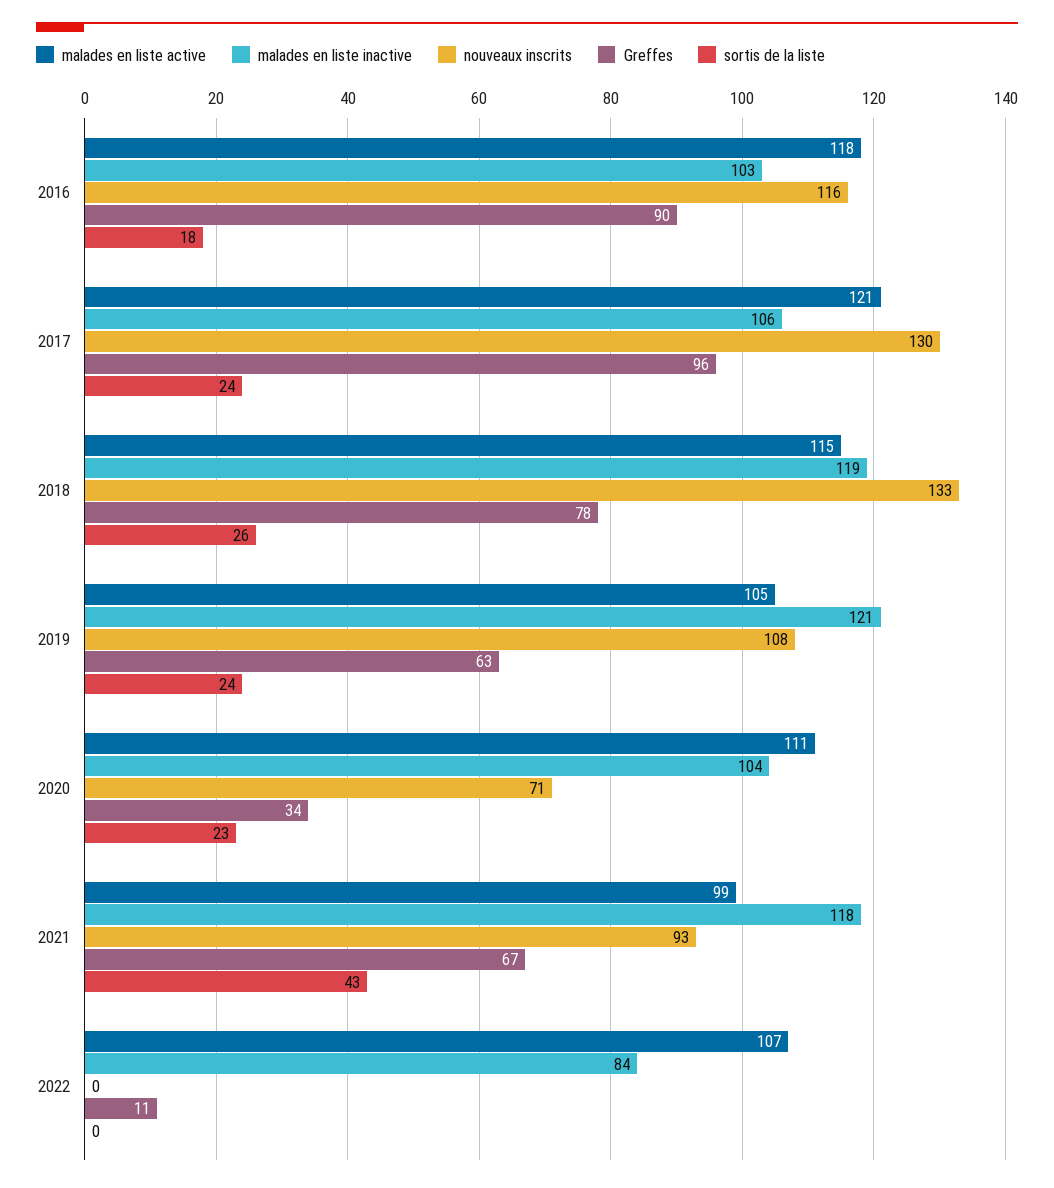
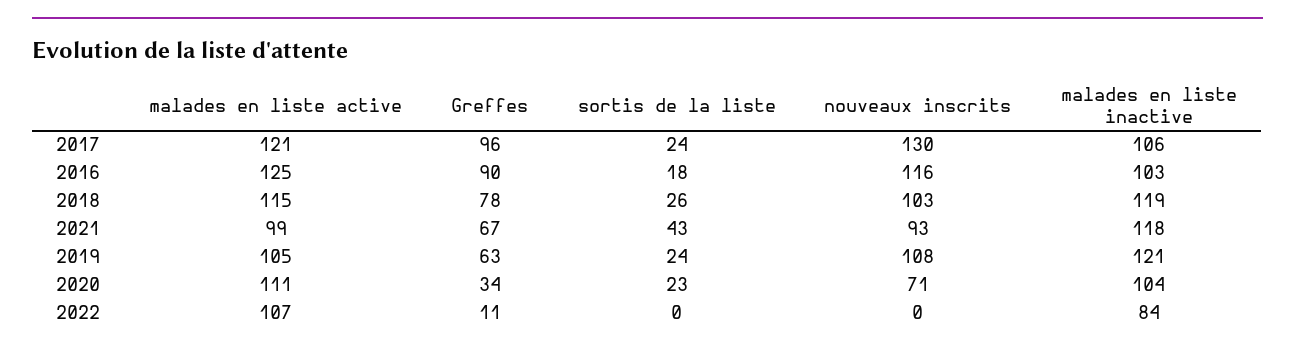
malades en liste active, 2016: 118 -> 125
nouveaux inscrits, 2018: 133 -> 103

